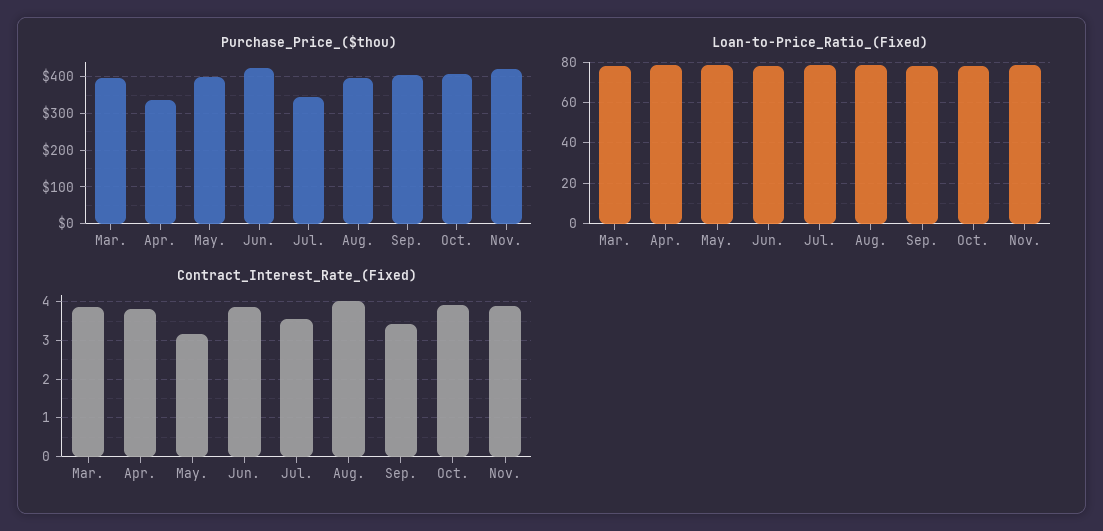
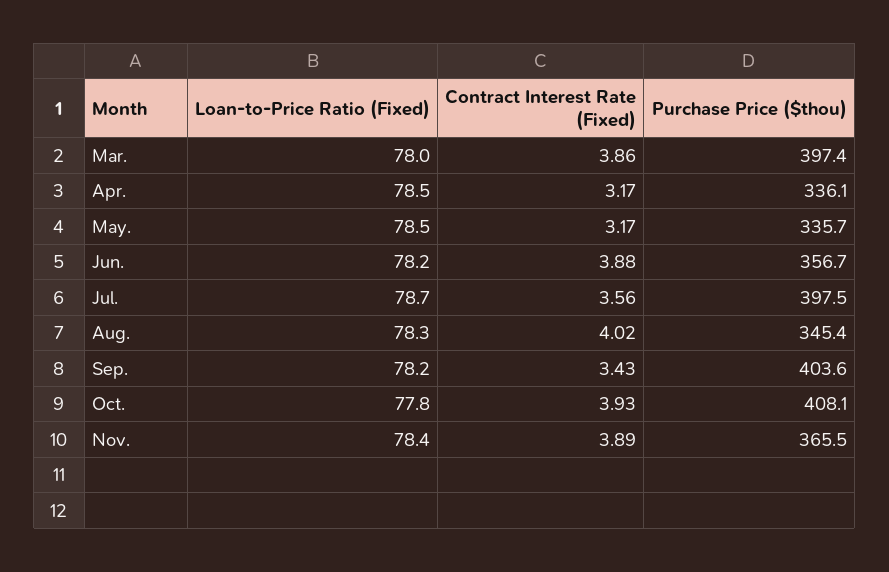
Purchase_Price_($thou), May.: 400 -> 335.7
Purchase_Price_($thou), Jun.: 420 -> 356.7
Purchase_Price_($thou), Jul.: 340 -> 397.5
Purchase_Price_($thou), Aug.: 400 -> 345.4
Purchase_Price_($thou), Nov.: 420 -> 365.5
Contract_Interest_Rate_(Fixed), Apr.: 3.8 -> 3.17

